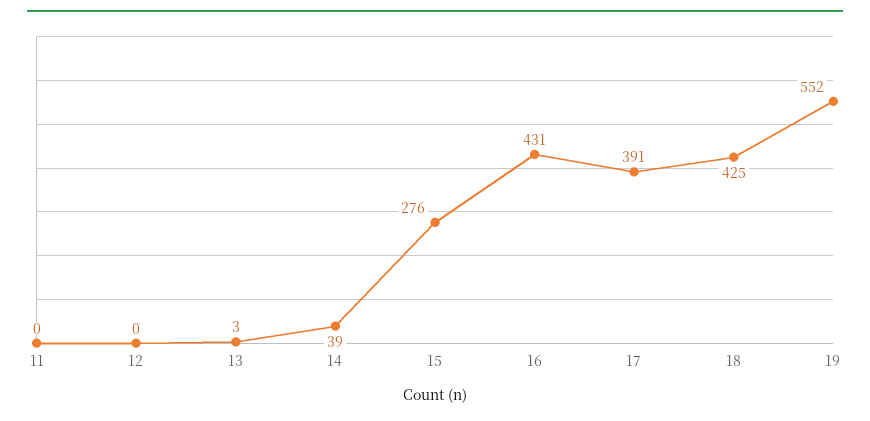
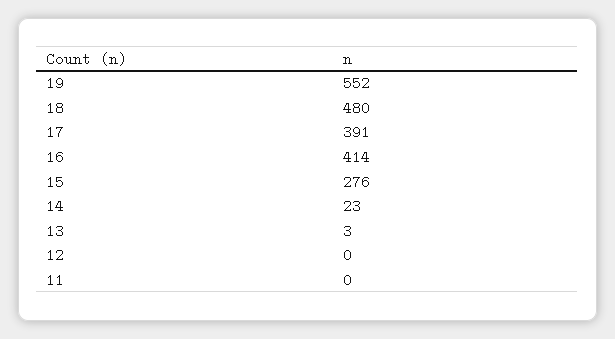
14: 39 -> 23
16: 431 -> 414
18: 425 -> 480

